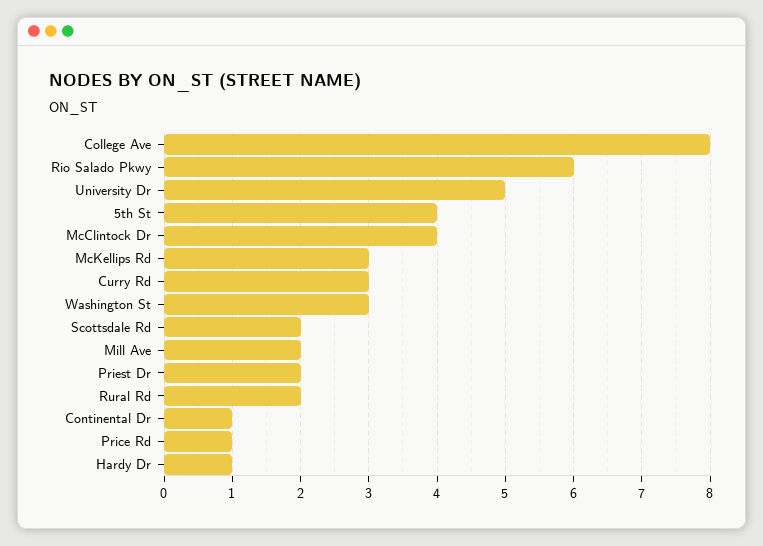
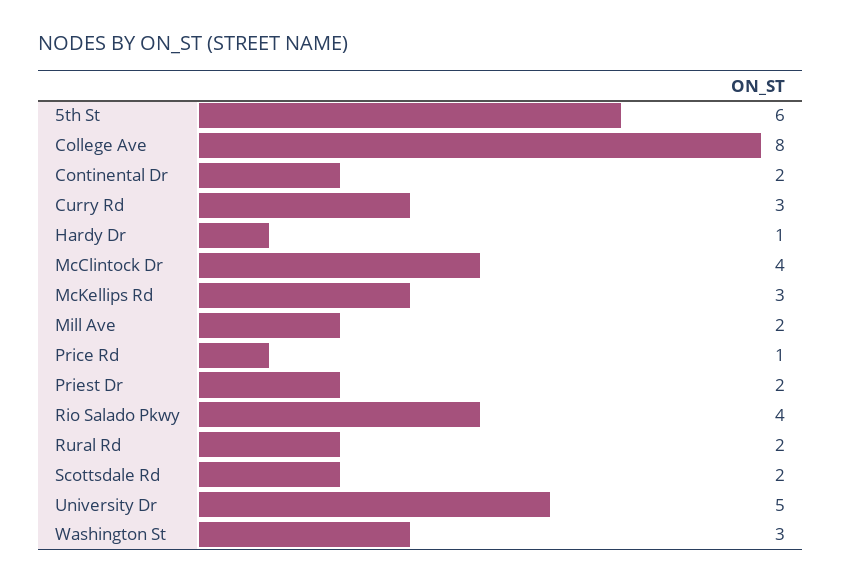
Rio Salado Pkwy: 6 -> 4
5th St: 4 -> 6
Continental Dr: 1 -> 2

